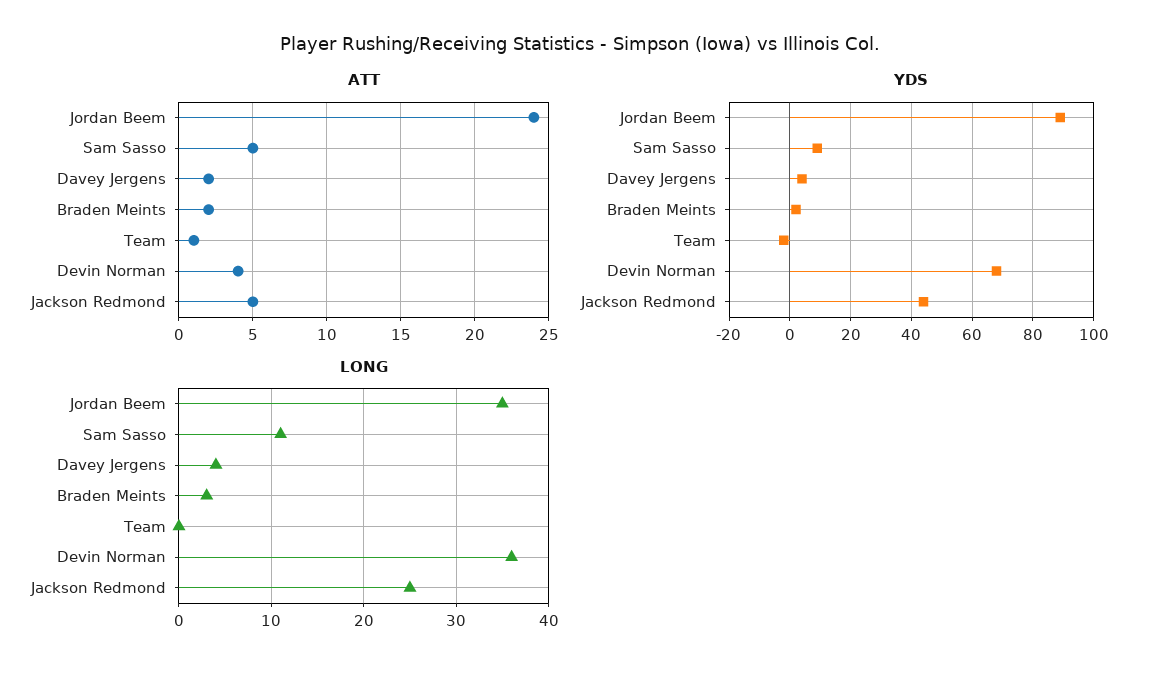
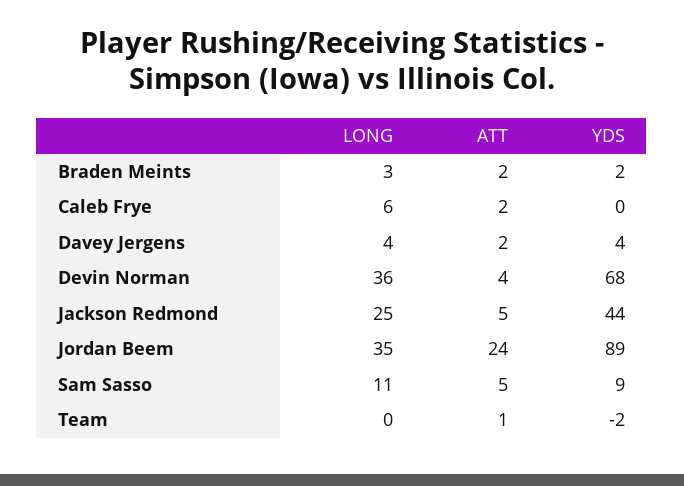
LONG, Caleb Frye: none -> 6
ATT, Caleb Frye: none -> 2
YDS, Caleb Frye: none -> 0

